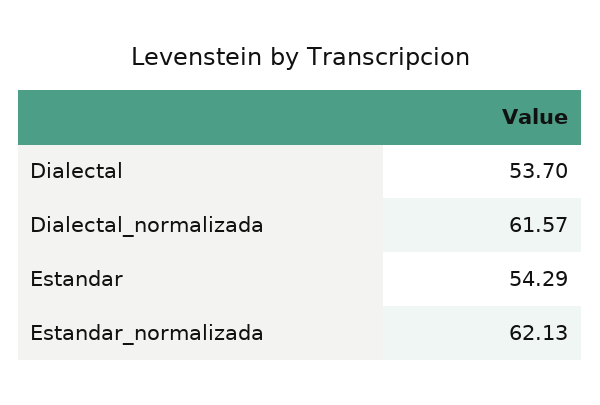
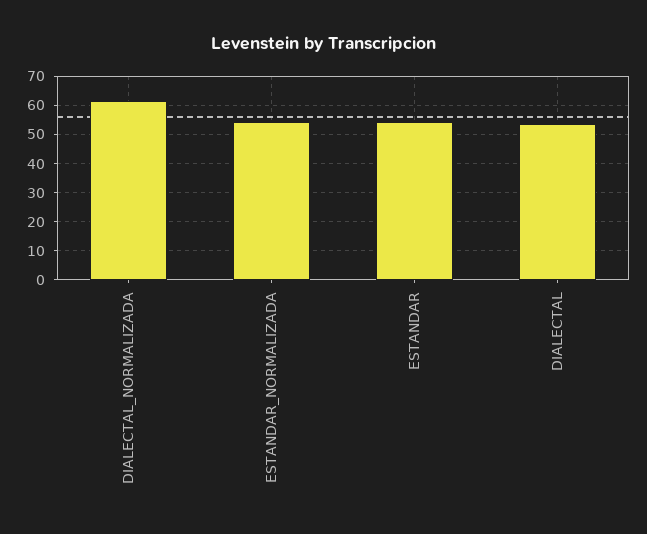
Estandar_normalizada: 62.13 -> 55

